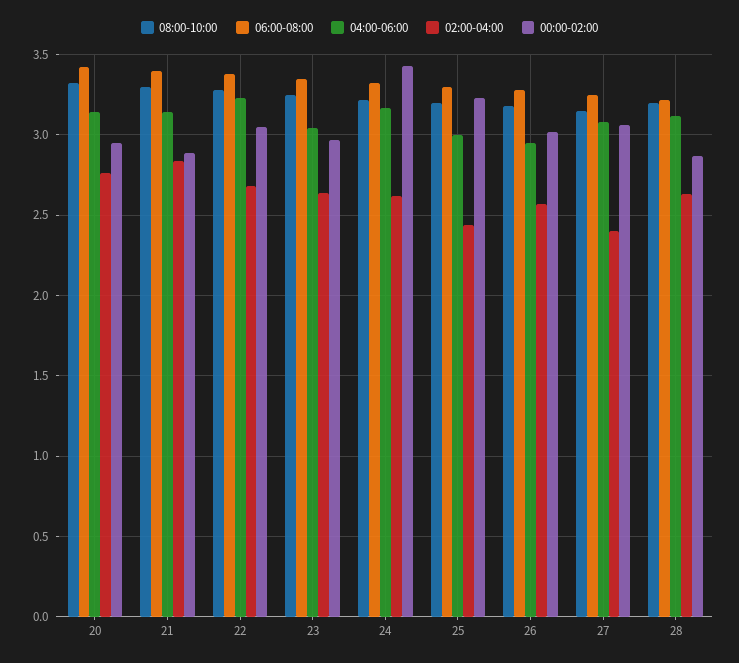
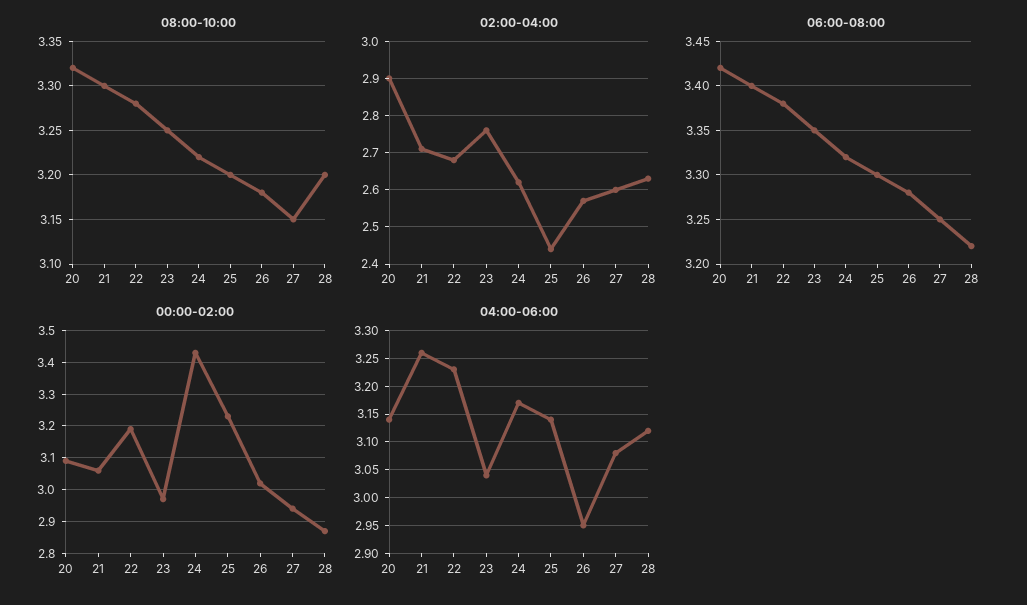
02:00-04:00, 20: 2.75 -> 2.9
00:00-02:00, 20: 2.95 -> 3.1
04:00-06:00, 21: 3.15 -> 3.25
02:00-04:00, 21: 2.85 -> 2.7
00:00-02:00, 21: 2.9 -> 3.05
00:00-02:00, 22: 3.05 -> 3.2
02:00-04:00, 23: 2.65 -> 2.75
04:00-06:00, 25: 3 -> 3.15
02:00-04:00, 27: 2.4 -> 2.6
00:00-02:00, 27: 3.05 -> 2.95

